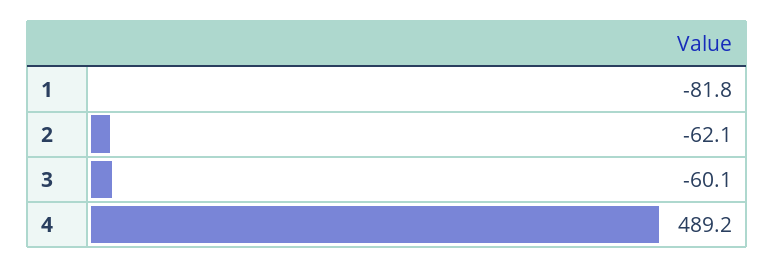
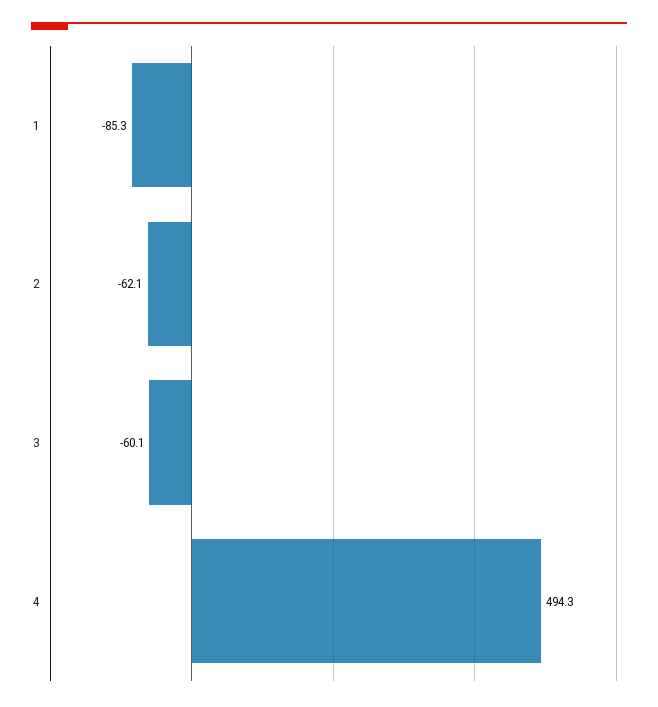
1: -81.8 -> -85.3
4: 489.2 -> 494.3

